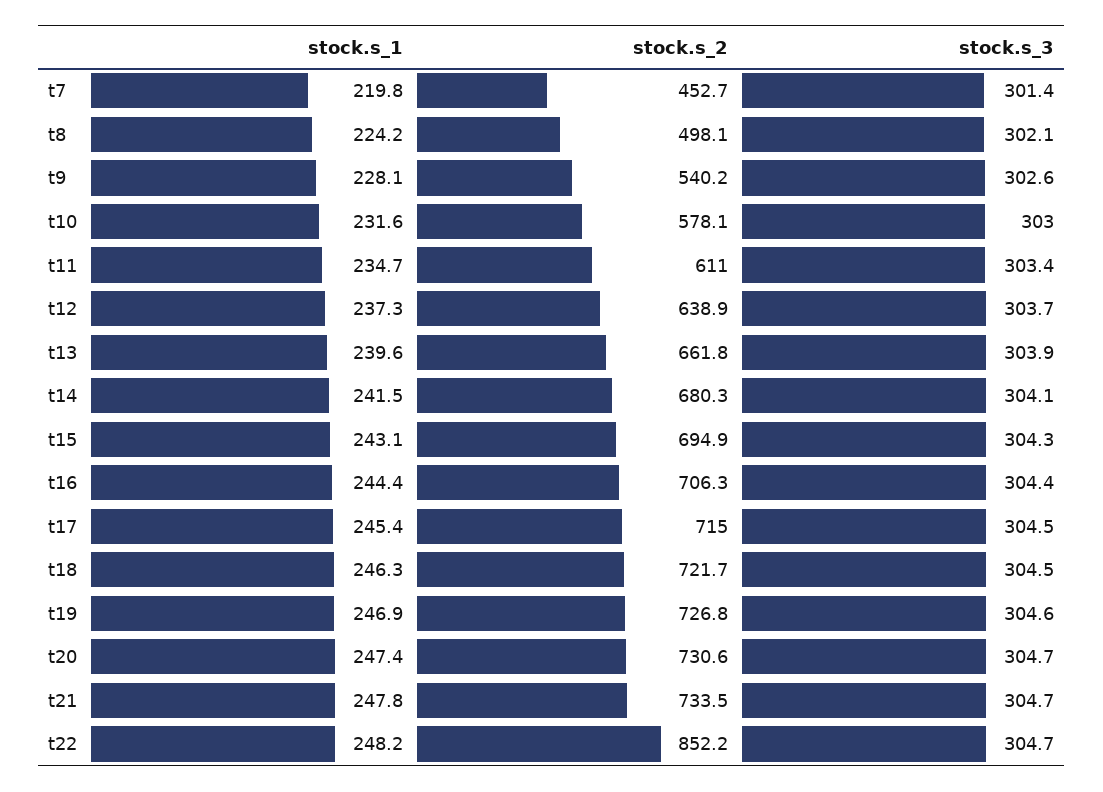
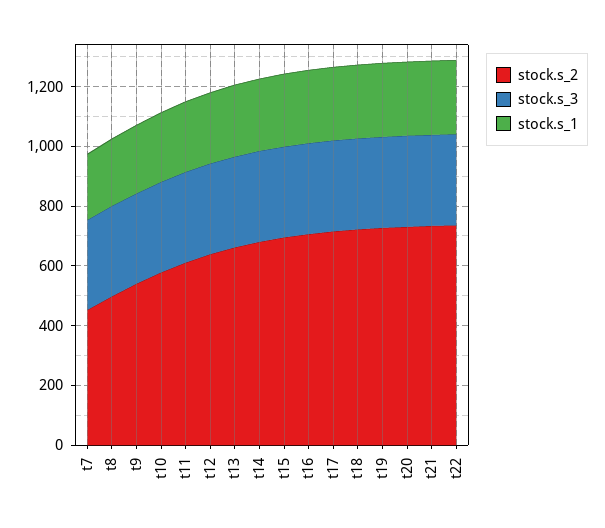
stock.s_2, t22: 852.2 -> 750

